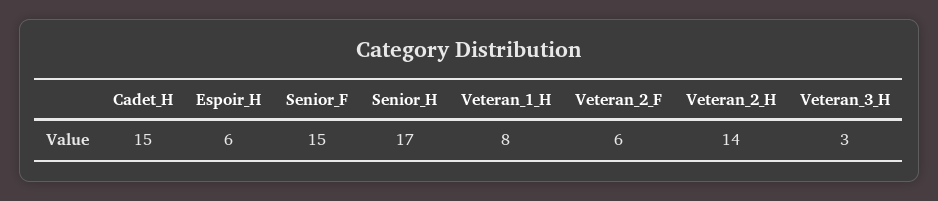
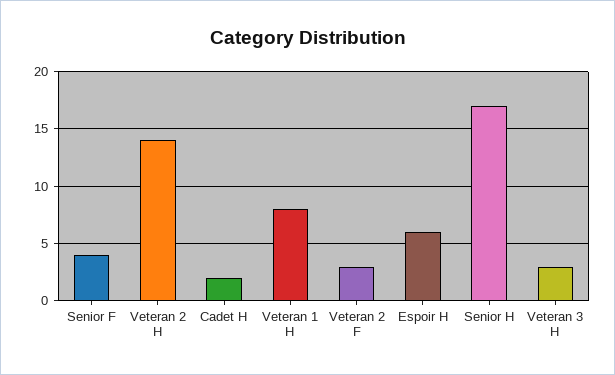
Cadet_H: 15 -> 2
Senior_F: 15 -> 4
Veteran_2_F: 6 -> 3

